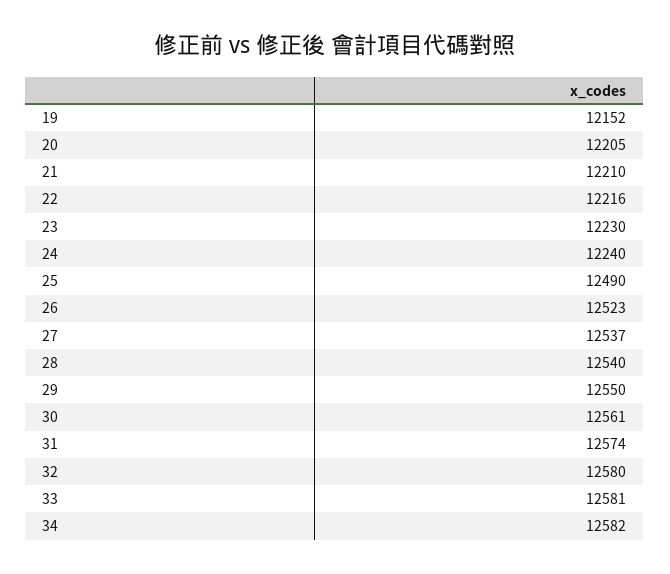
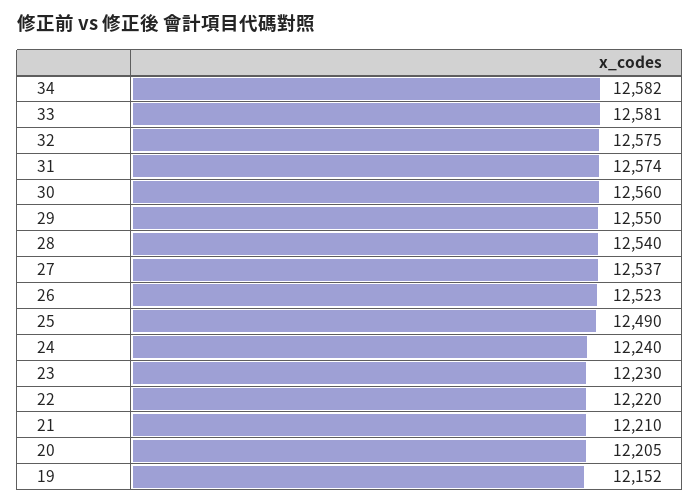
22: 12216 -> 12220
30: 12561 -> 12560
32: 12580 -> 12575

